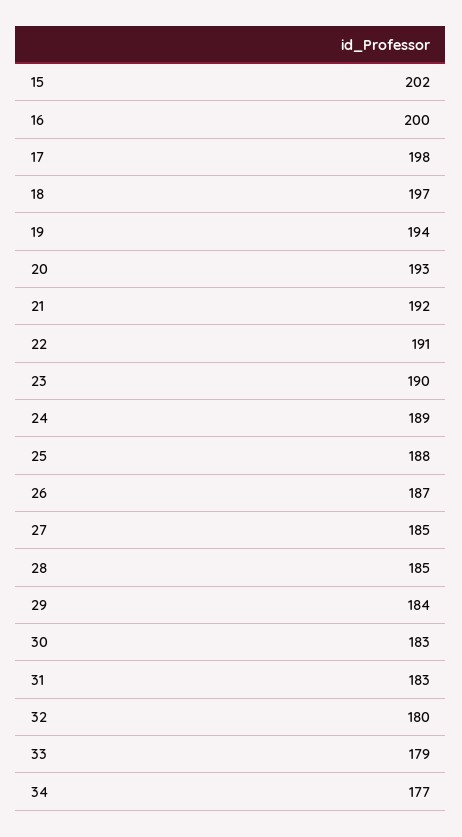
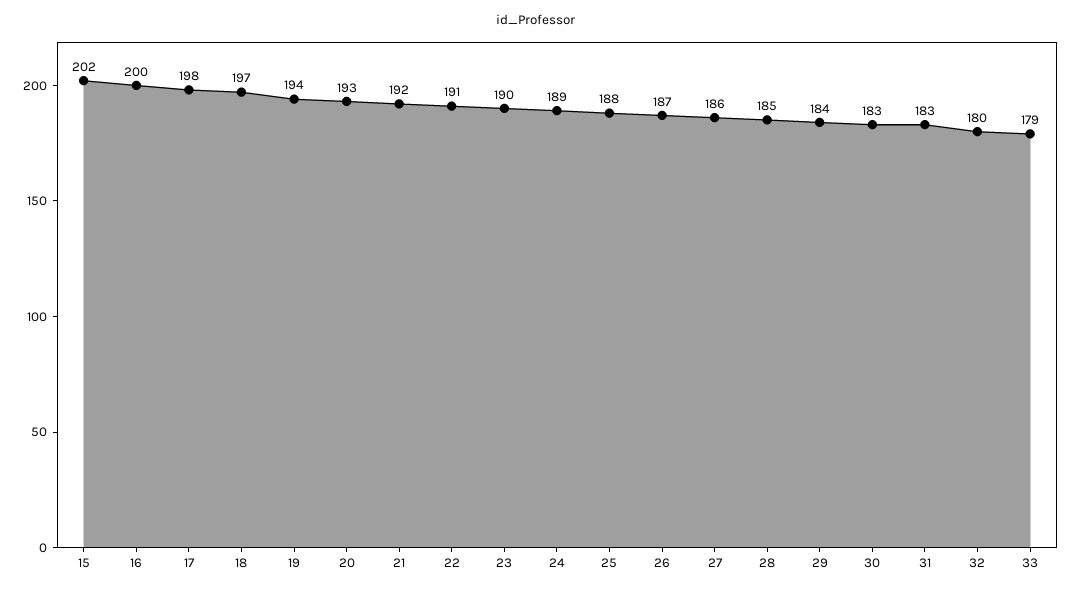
27: 185 -> 186
34: 177 -> none

